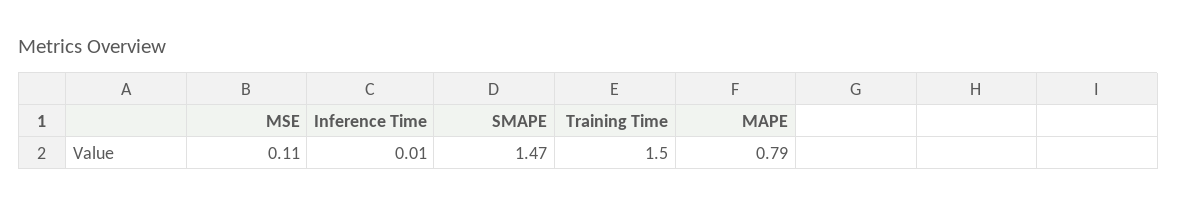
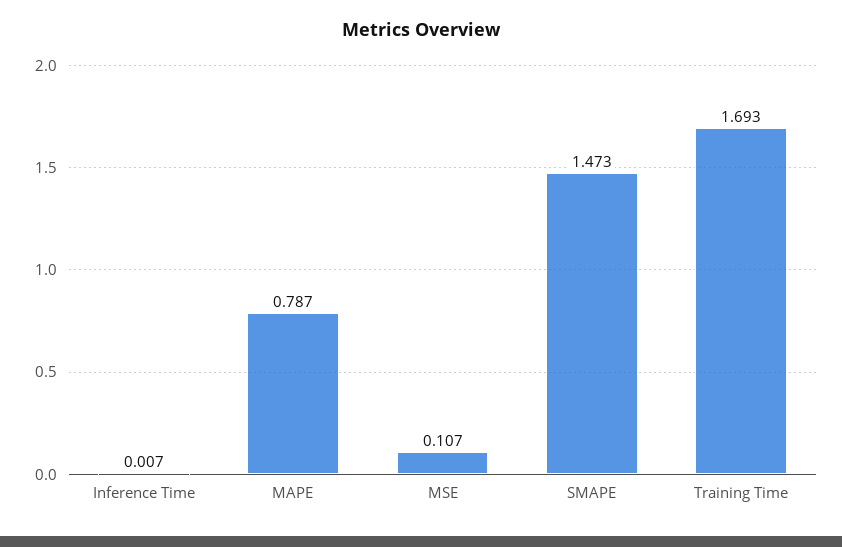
Training Time: 1.5 -> 1.693

